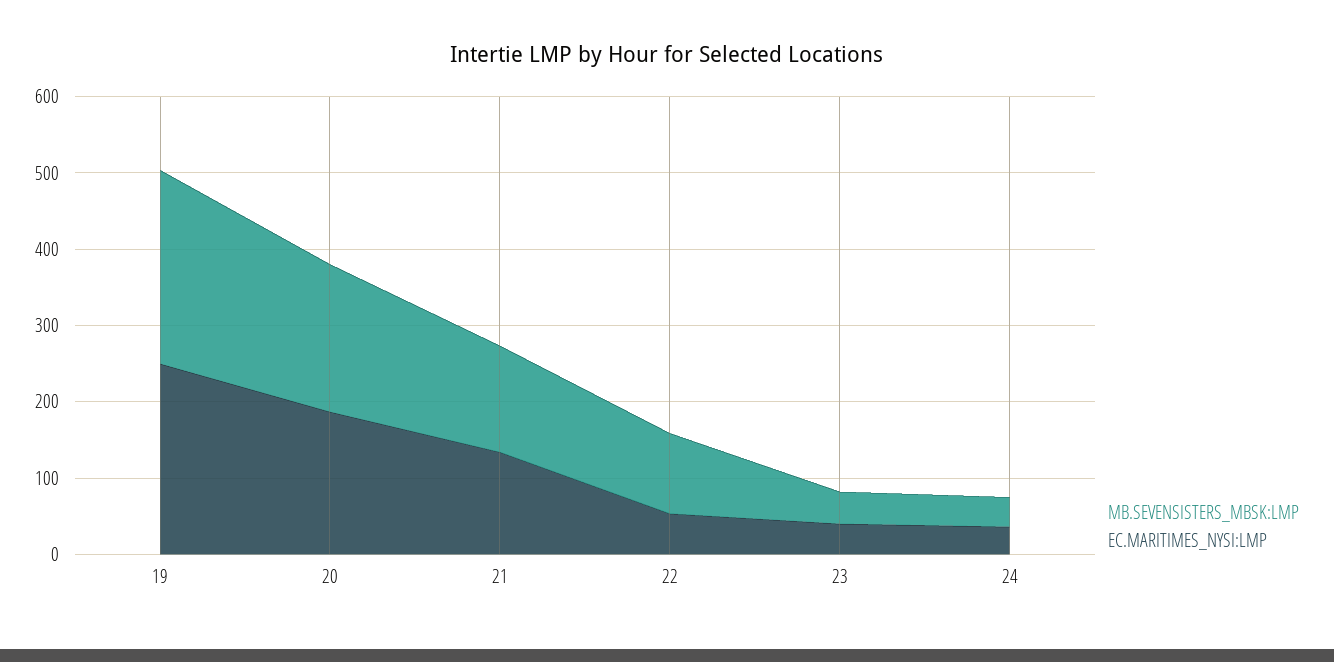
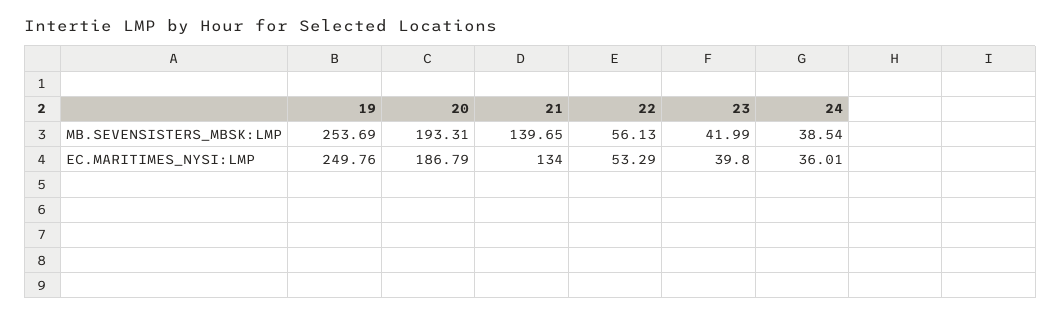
MB.SEVENSISTERS_MBSK:LMP, 22: 100 -> 56.13

